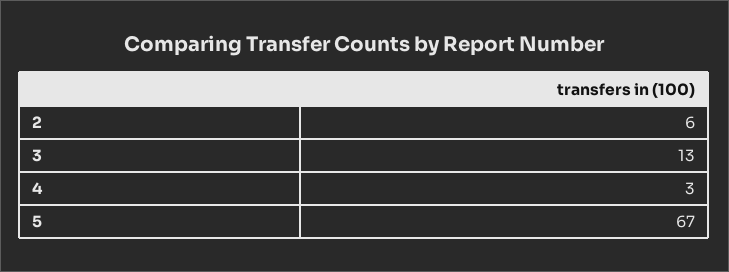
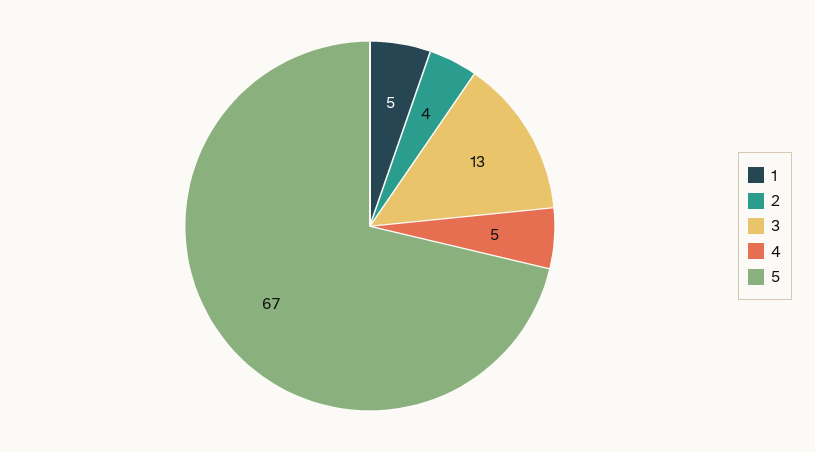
2: 6 -> 4
4: 3 -> 5
1: none -> 5

